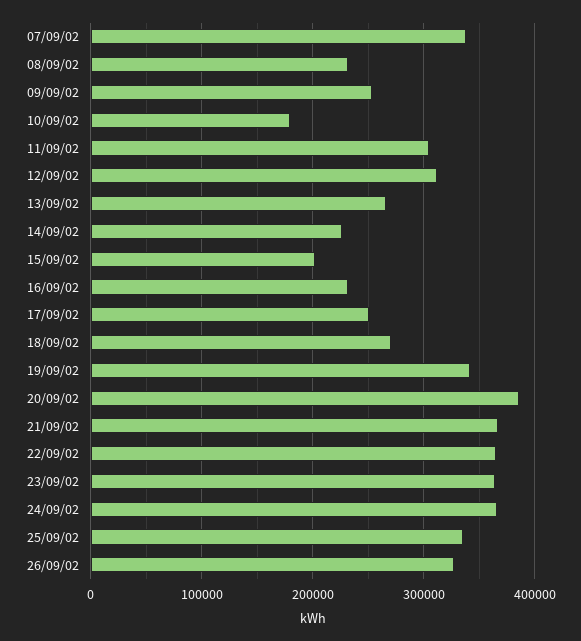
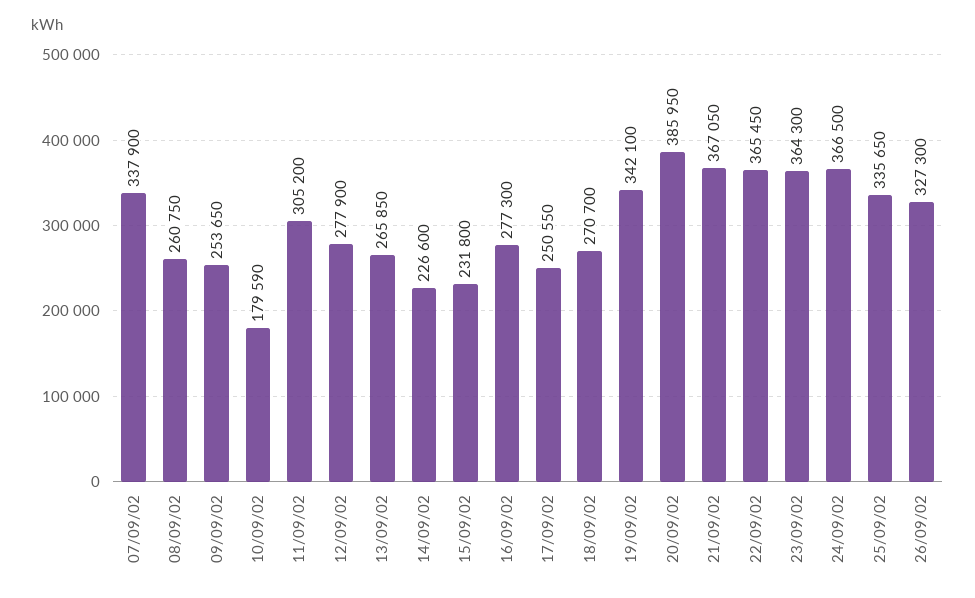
08/09/02: 230000 -> 260750
12/09/02: 310000 -> 277900
15/09/02: 200000 -> 231800
16/09/02: 230000 -> 277300

